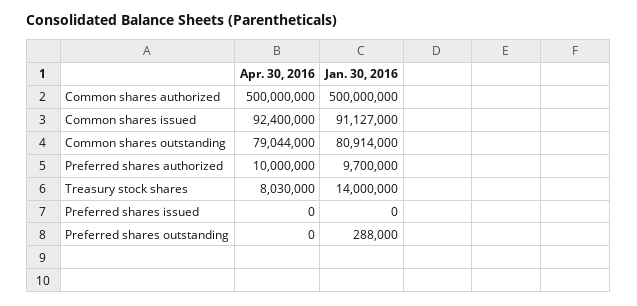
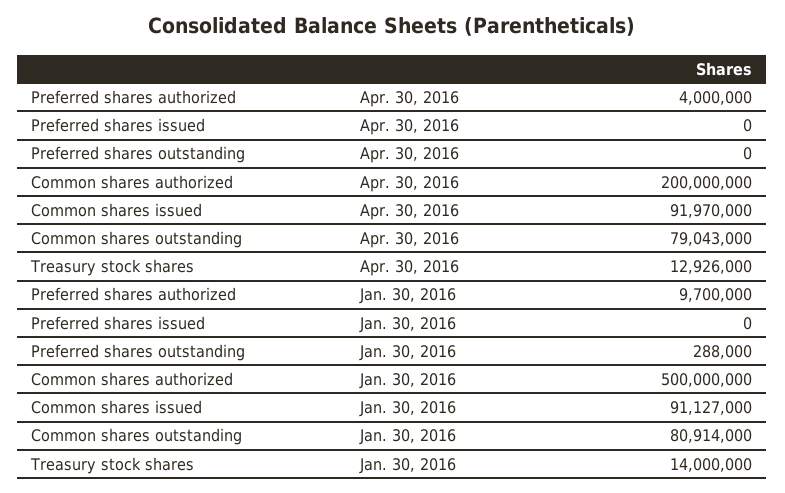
Apr. 30, 2016, Common shares authorized: 500000000 -> 200000000
Apr. 30, 2016, Common shares issued: 92400000 -> 91970000
Apr. 30, 2016, Common shares outstanding: 79044000 -> 79043000
Apr. 30, 2016, Preferred shares authorized: 10000000 -> 4000000
Apr. 30, 2016, Treasury stock shares: 8030000 -> 12926000

